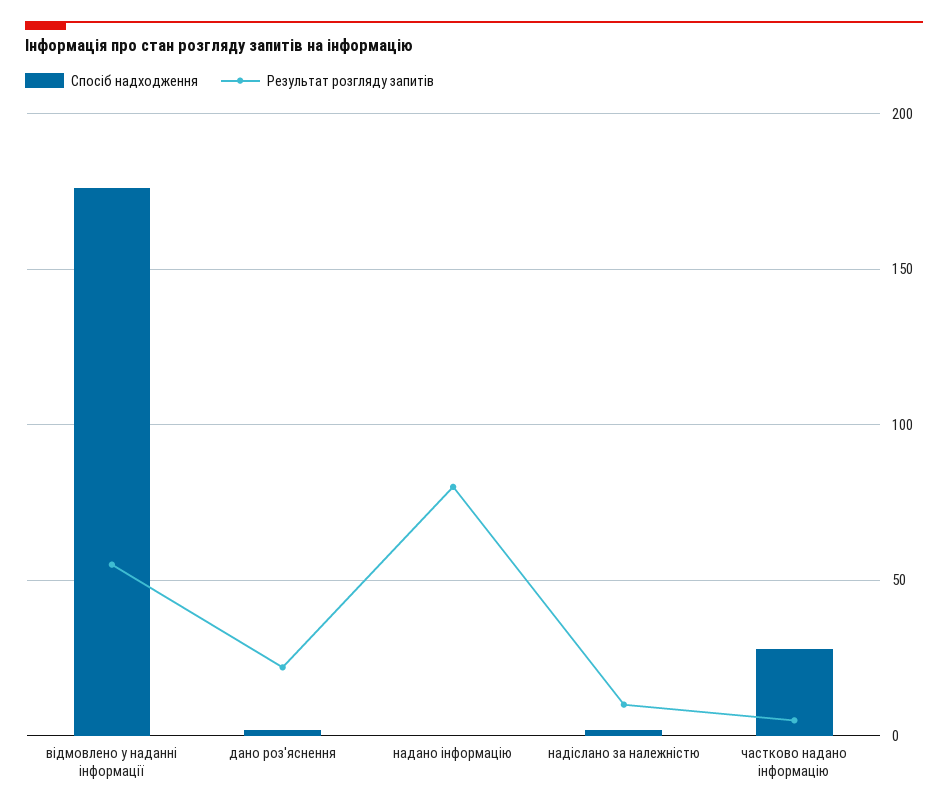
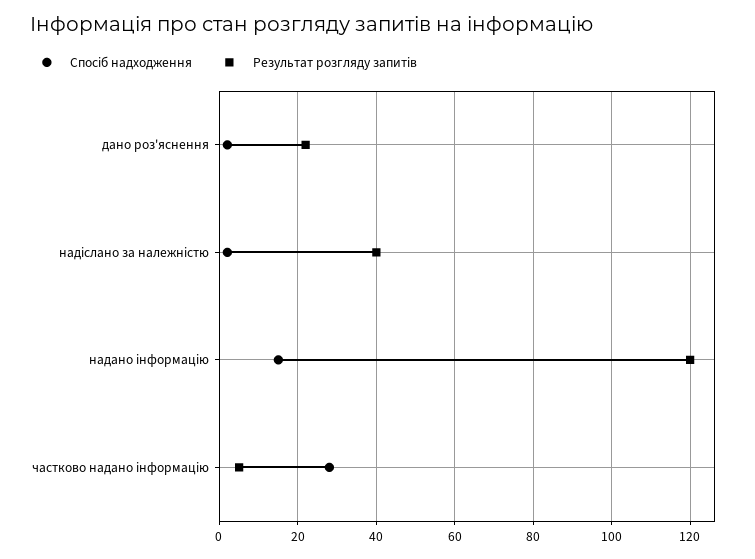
Спосіб надходження, відмовлено у наданні інформації: 175 -> none
Результат розгляду запитів, відмовлено у наданні інформації: 55 -> none
Спосіб надходження, надано інформацію: 0 -> 15
Результат розгляду запитів, надано інформацію: 80 -> 120
Результат розгляду запитів, надіслано за належністю: 10 -> 40

